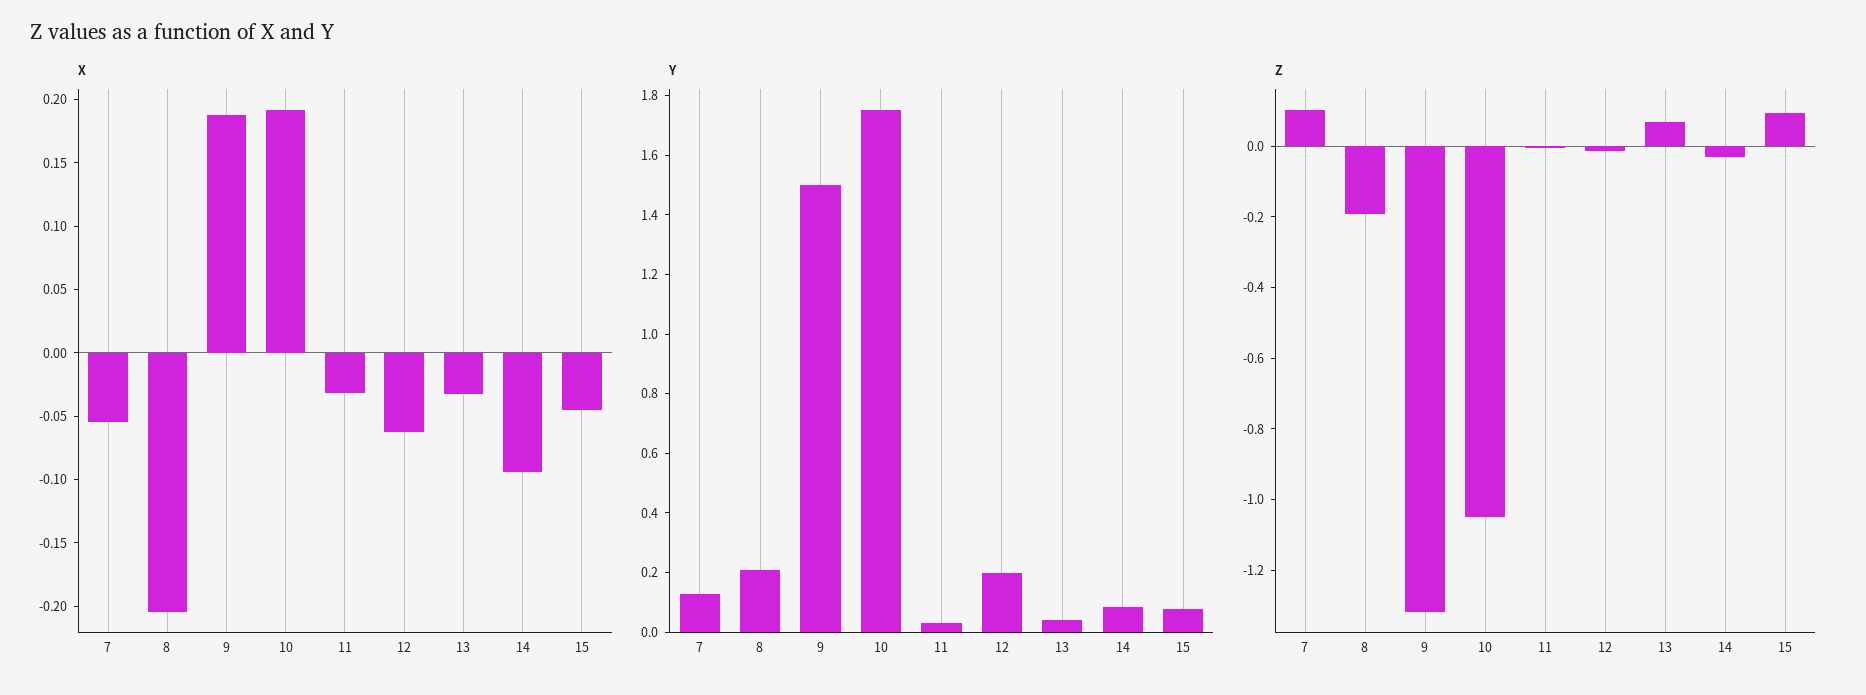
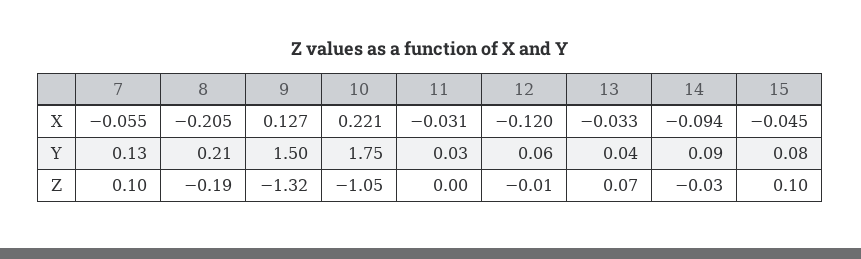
X, 9: 0.19 -> 0.127
X, 10: 0.19 -> 0.221
X, 12: -0.06 -> -0.12
Y, 12: 0.2 -> 0.06

